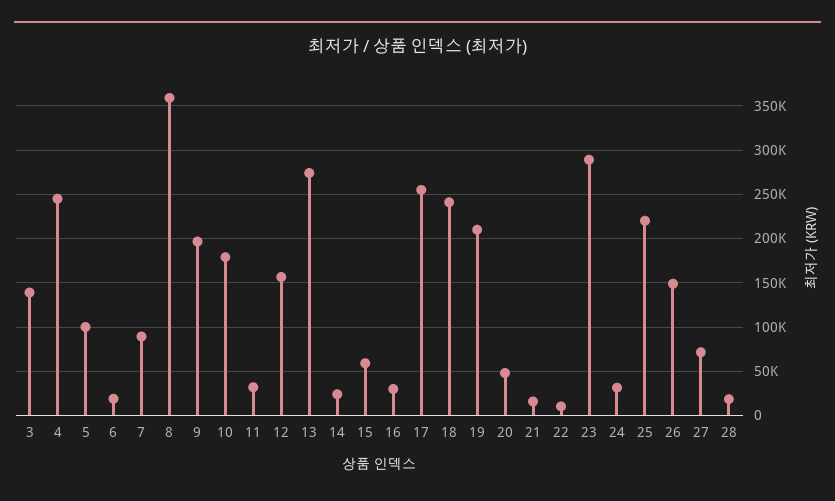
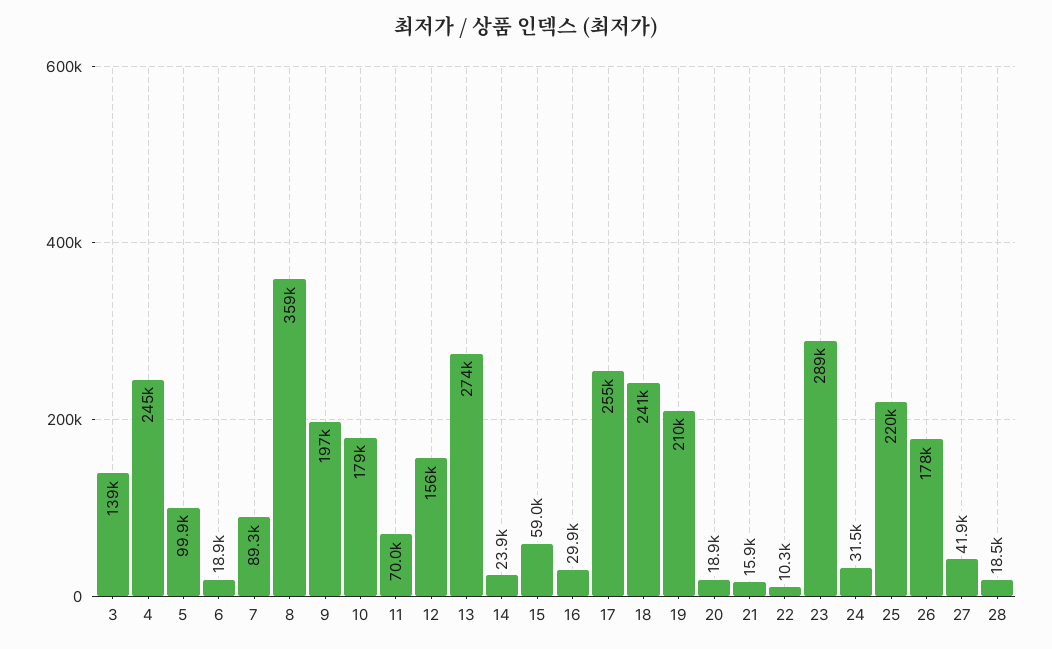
11: 30000 -> 70000
20: 50000 -> 18900
26: 150000 -> 178000
27: 70000 -> 41900

